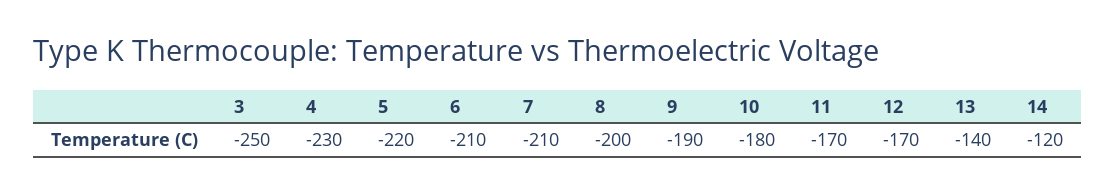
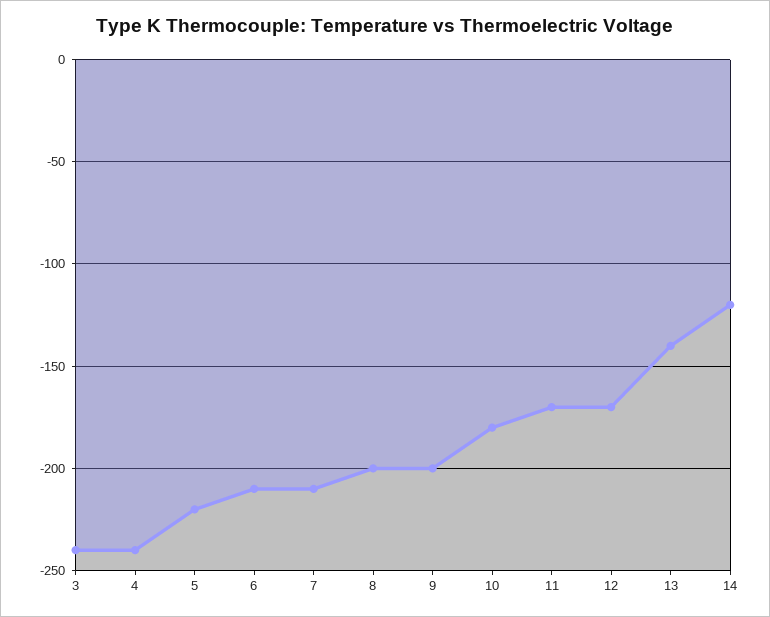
3: -250 -> -240
4: -230 -> -240
9: -190 -> -200

